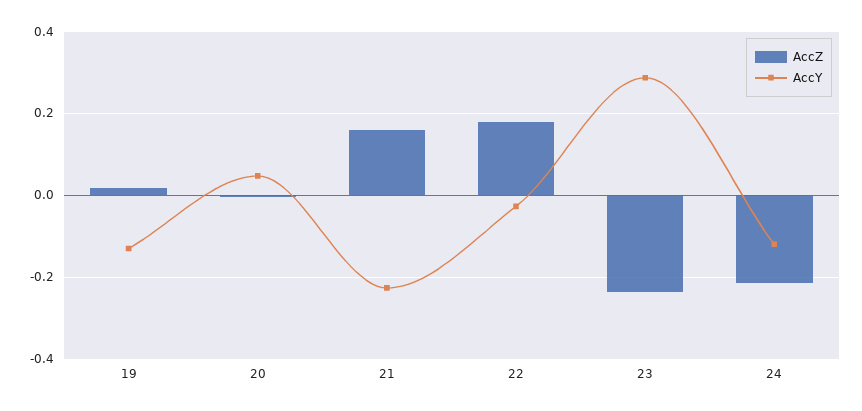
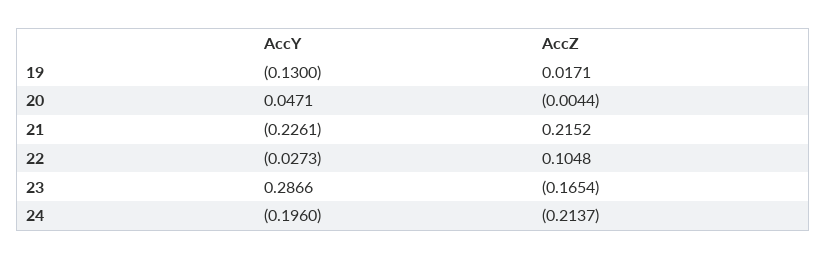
AccZ, 21: 0.16 -> 0.2152
AccZ, 22: 0.18 -> 0.1048
AccZ, 23: -0.24 -> -0.1654
AccY, 24: -0.12 -> -0.196

